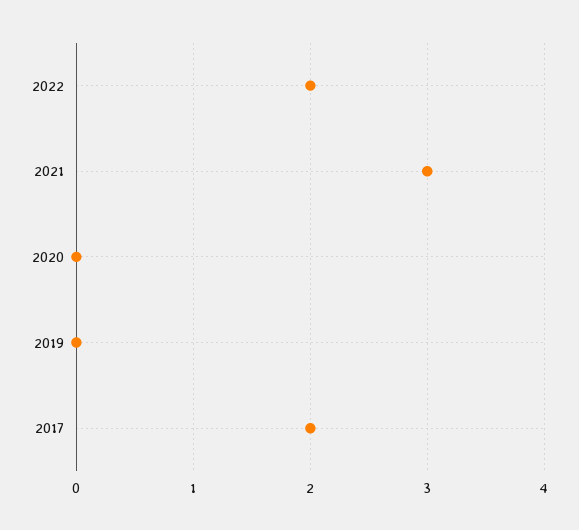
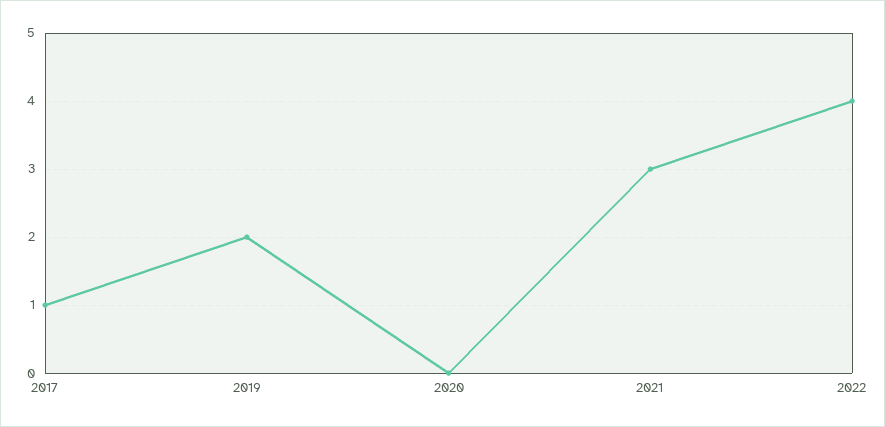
2022: 2 -> 4
2019: 0 -> 2
2017: 2 -> 1

